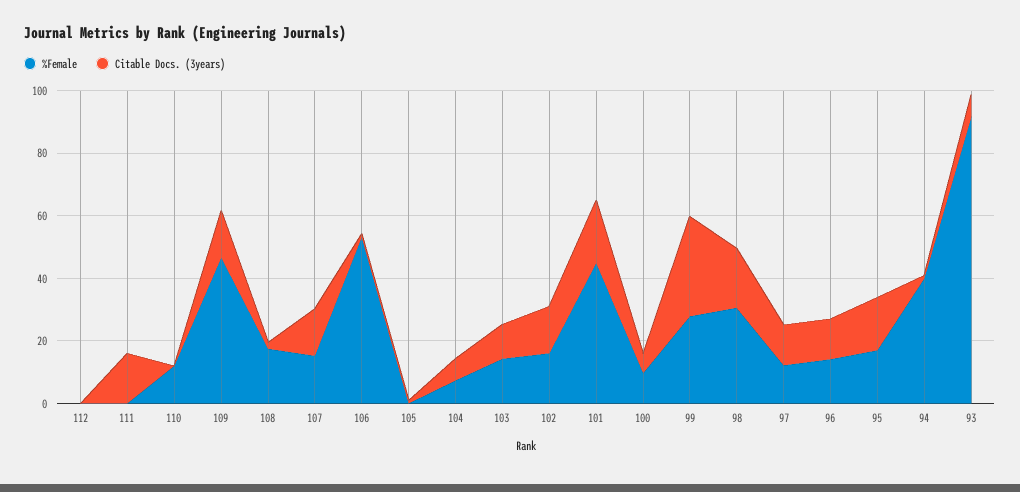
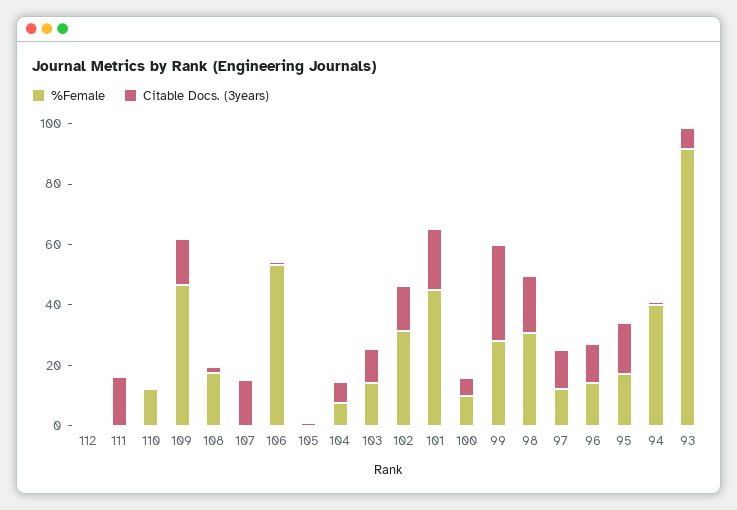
%Female, 107: 15 -> 0
%Female, 102: 15 -> 30

